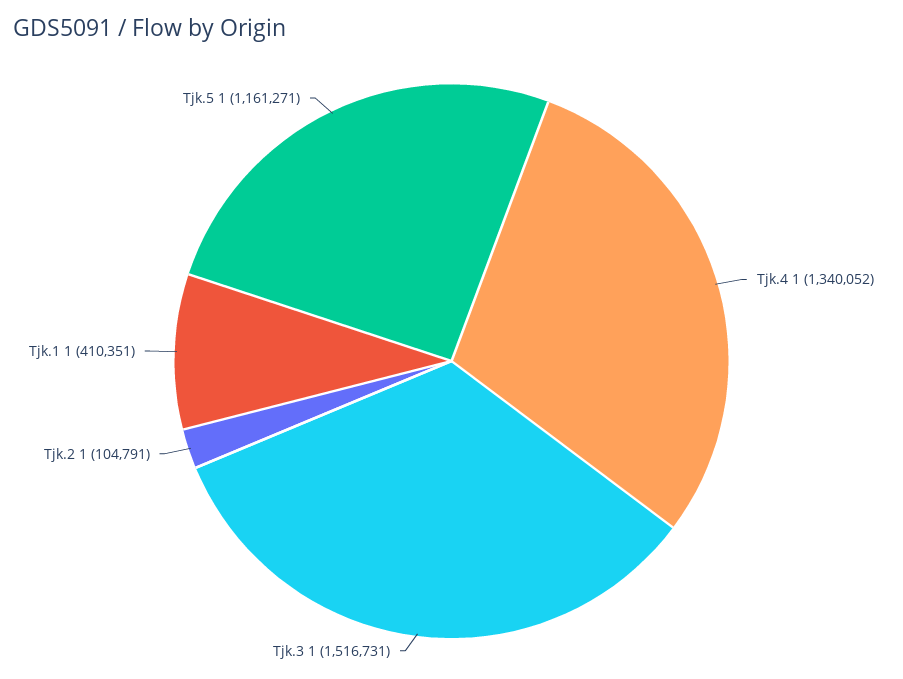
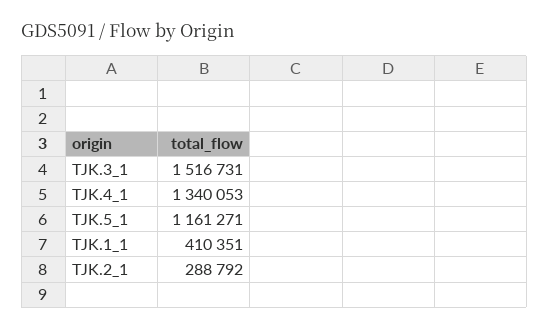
Tjk.4 1: 1340052 -> 1340053
Tjk.2 1: 104791 -> 288792

